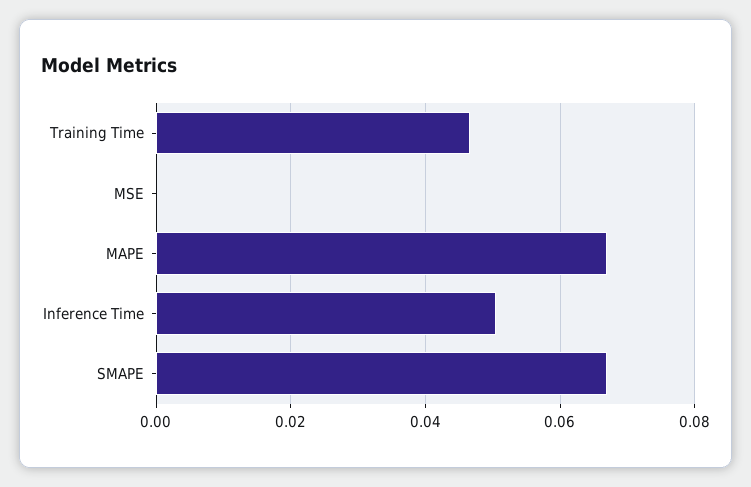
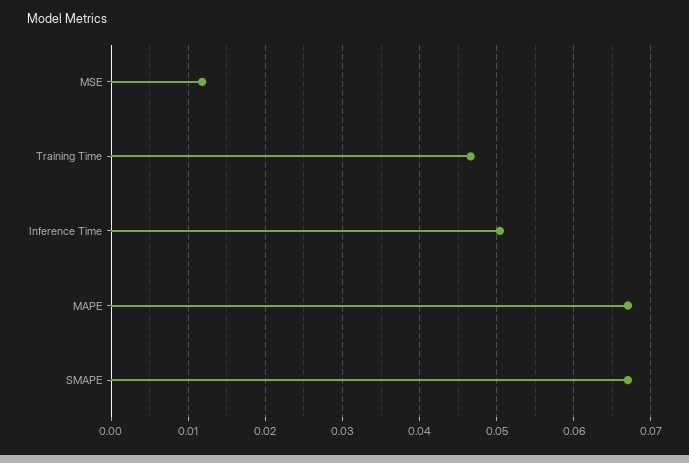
MSE: 0 -> 0.012

